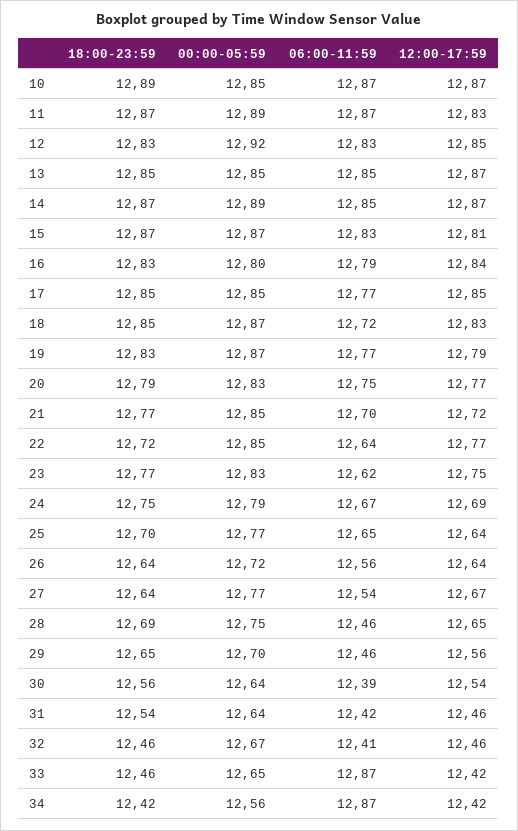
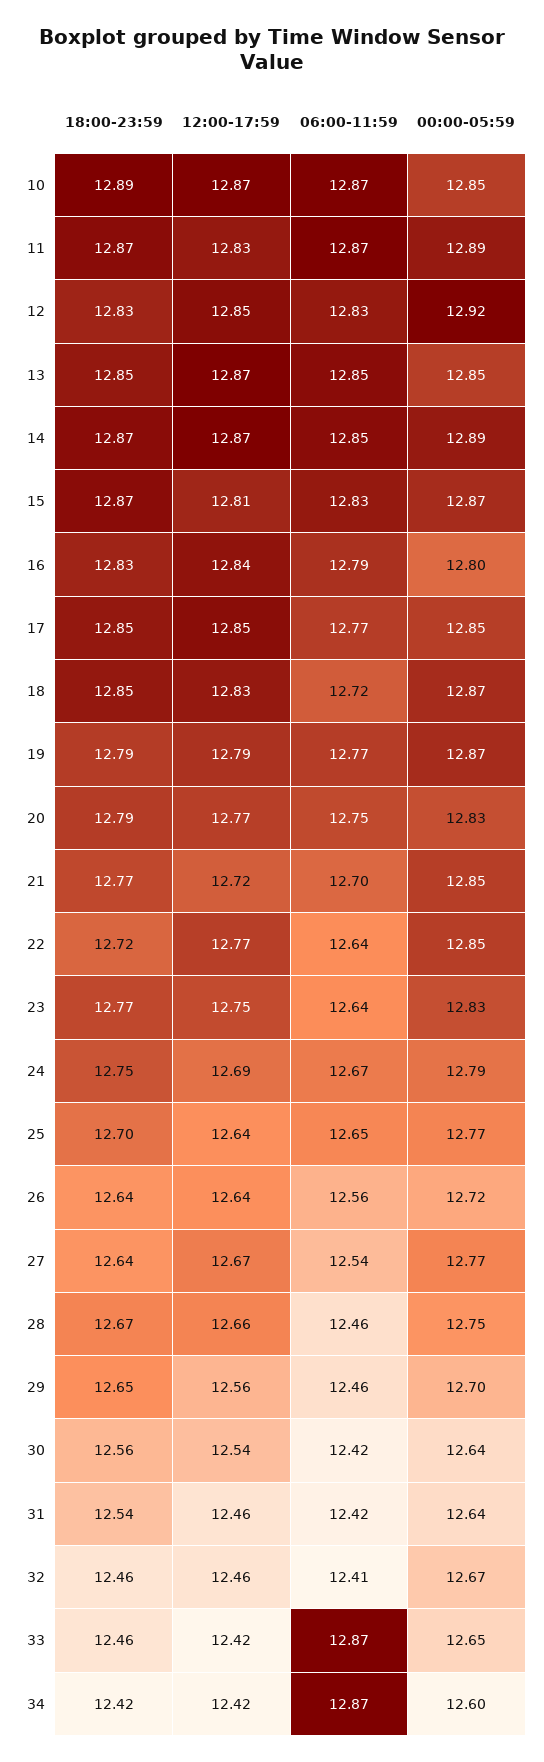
18:00-23:59, 19: 12.83 -> 12.79
06:00-11:59, 23: 12.62 -> 12.64
18:00-23:59, 28: 12.69 -> 12.67
12:00-17:59, 28: 12.65 -> 12.66
06:00-11:59, 30: 12.39 -> 12.42
00:00-05:59, 34: 12.56 -> 12.6

